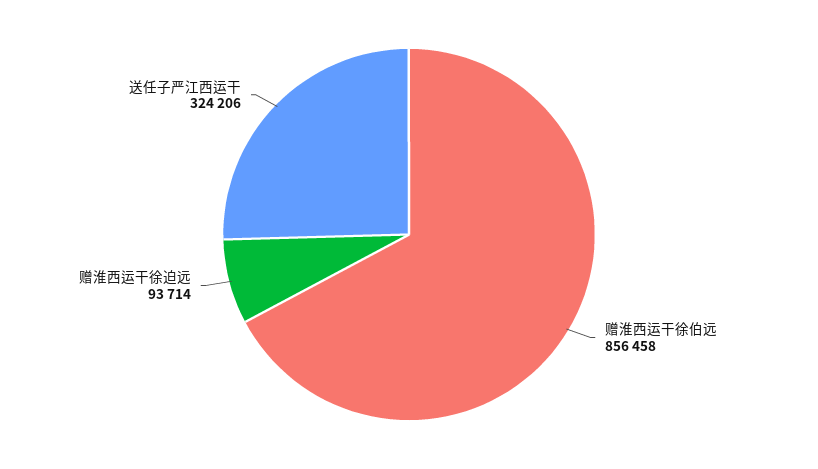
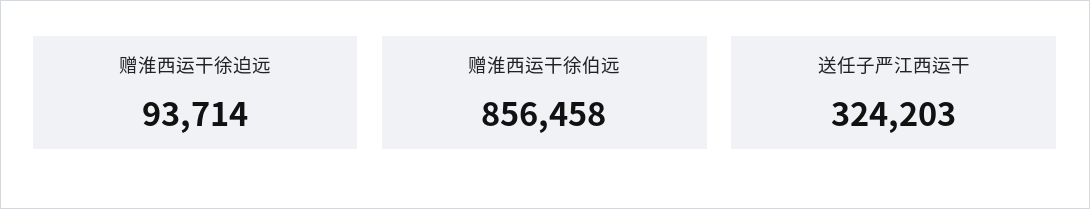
送任子严江西运干: 324206 -> 324203

